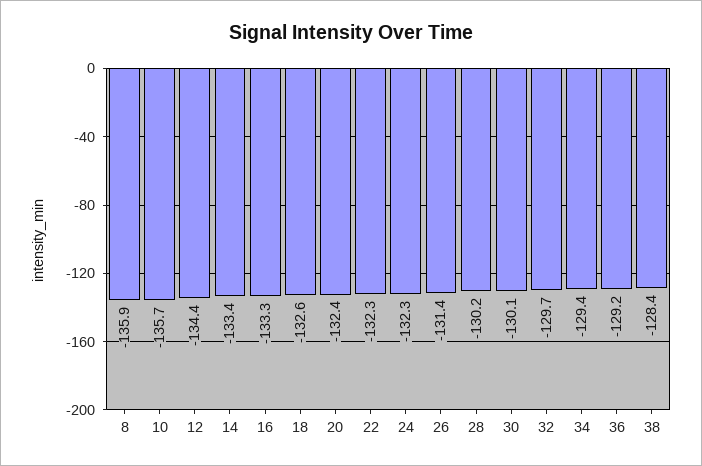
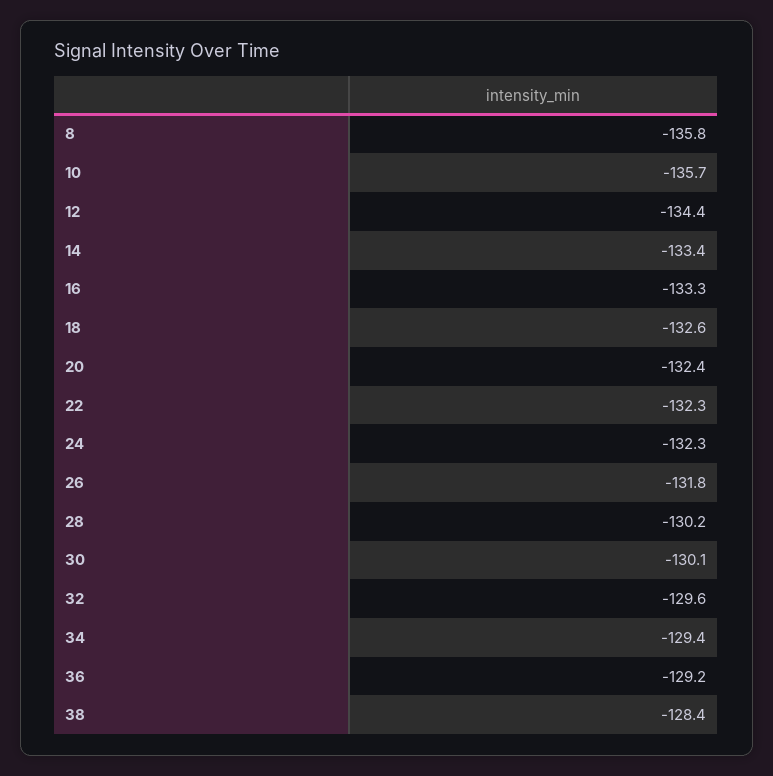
8: -135.9 -> -135.8
26: -131.4 -> -131.8
32: -129.7 -> -129.6

